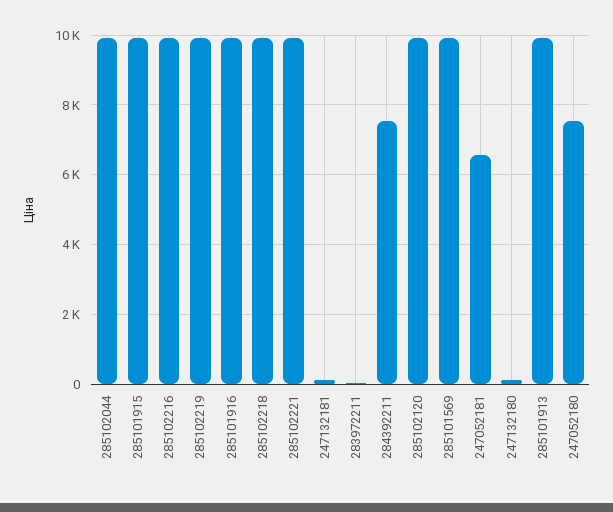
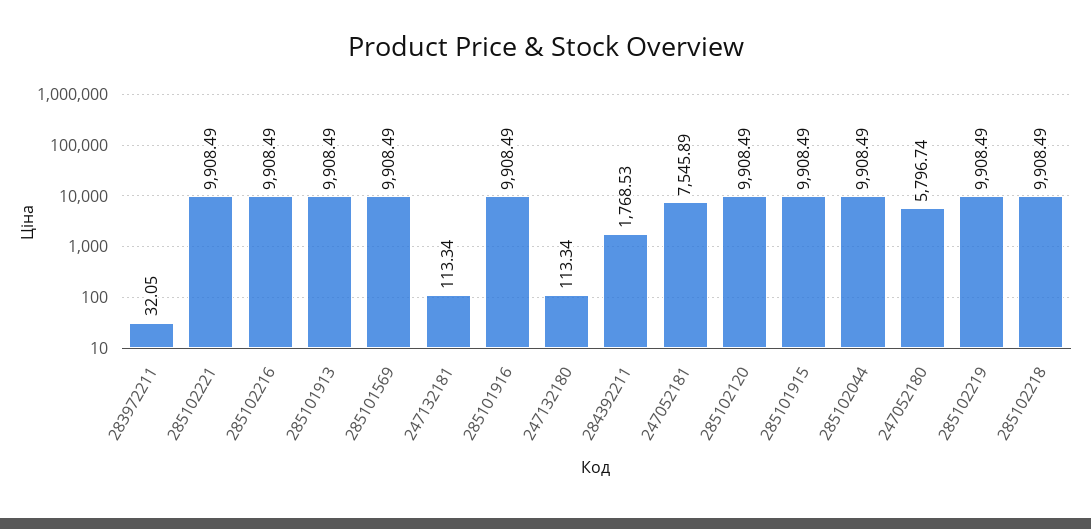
284392211: 7600 -> 1768.53
247052181: 6600 -> 7545.89
247052180: 7600 -> 5796.74

